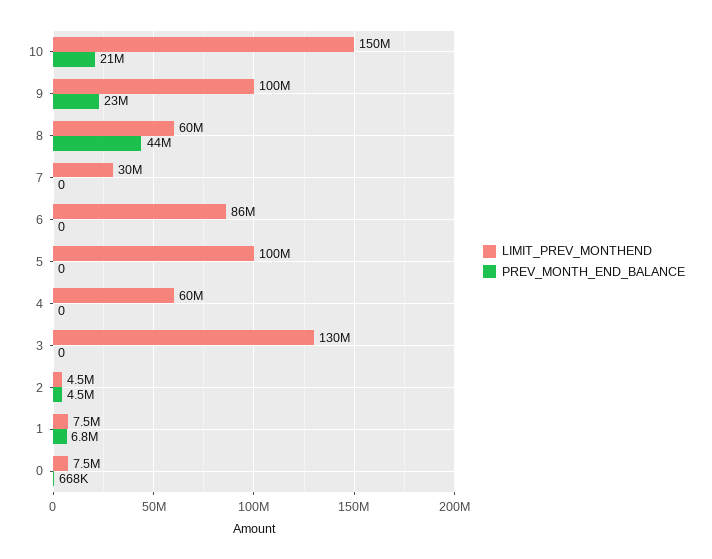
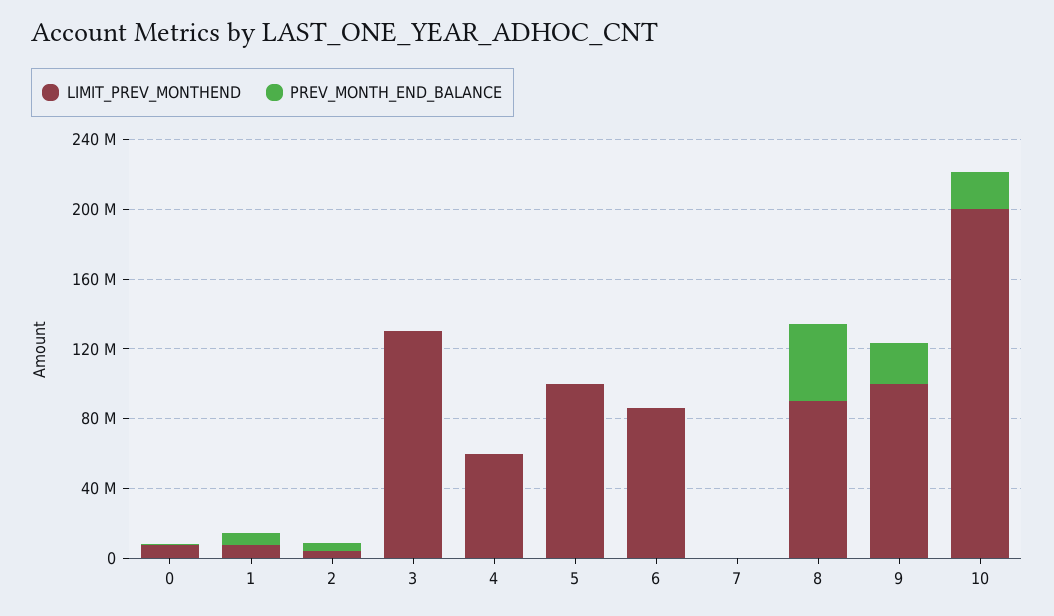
LIMIT_PREV_MONTHEND, 10: 150000000 -> 200000000
LIMIT_PREV_MONTHEND, 8: 60000000 -> 90000000
LIMIT_PREV_MONTHEND, 7: 30000000 -> 0

